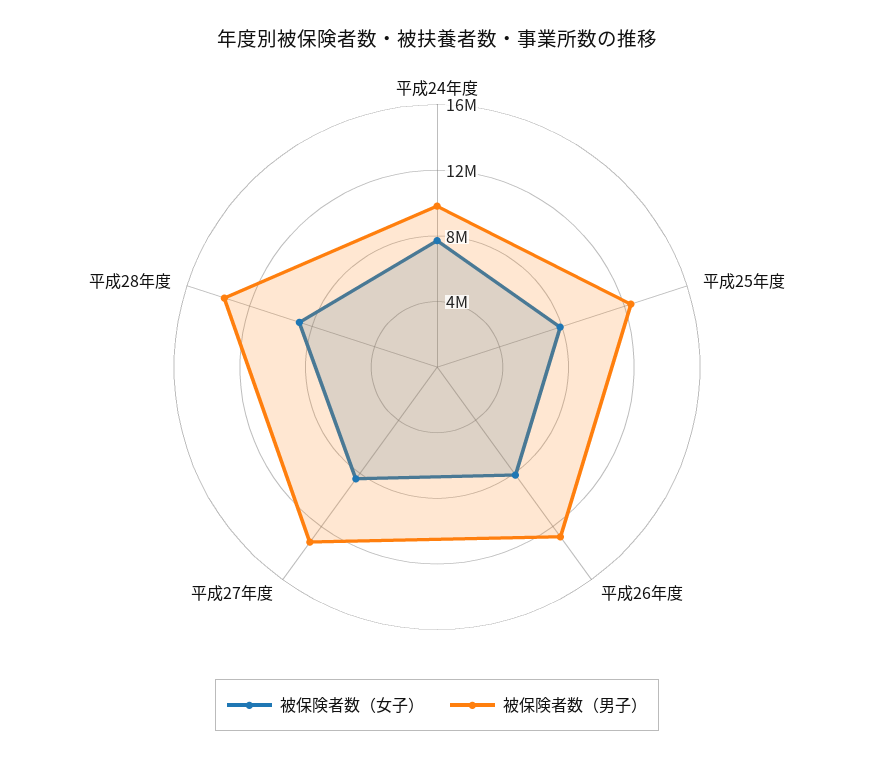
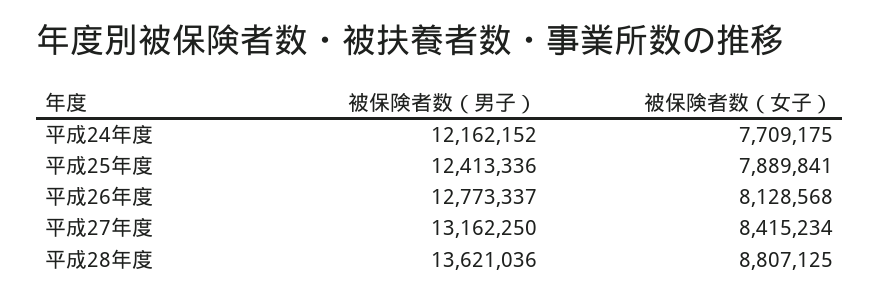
被保険者数（男子）, 平成24年度: 10000000 -> 12162152

